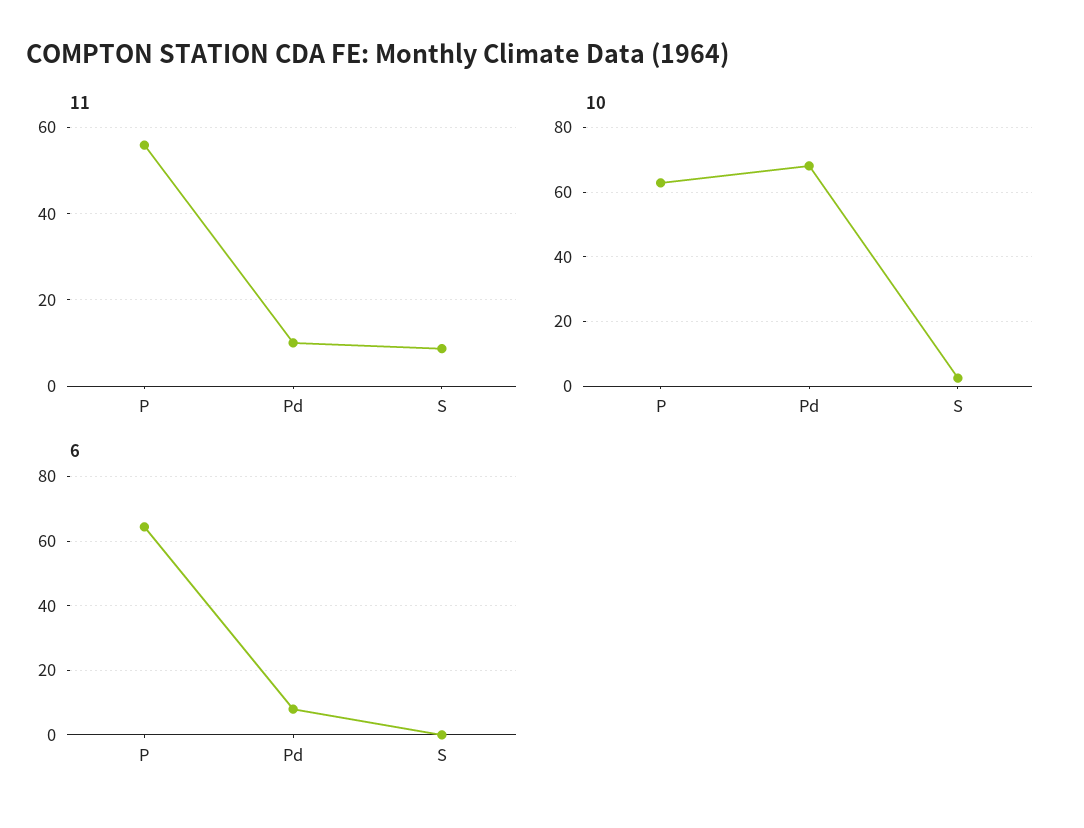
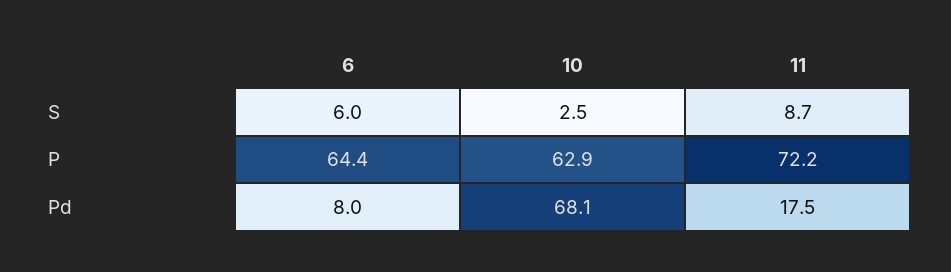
11, P: 56 -> 72.2
11, Pd: 10 -> 17.5
6, S: 0 -> 6

